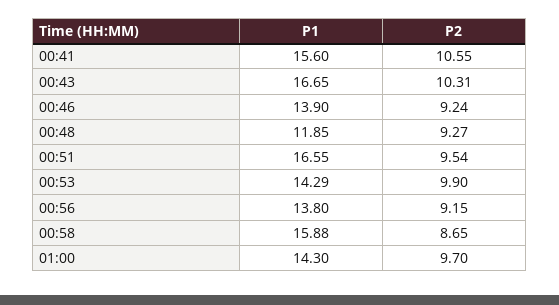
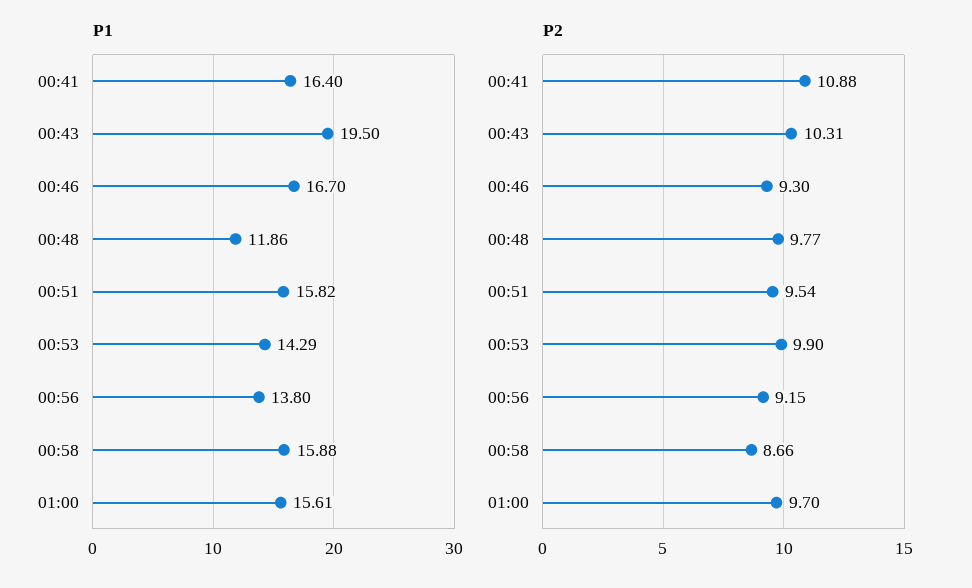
P1, 00:41: 15.6 -> 16.4
P2, 00:41: 10.55 -> 10.88
P1, 00:43: 16.65 -> 19.5
P1, 00:46: 13.9 -> 16.7
P2, 00:46: 9.24 -> 9.3
P1, 00:48: 11.85 -> 11.86
P2, 00:48: 9.27 -> 9.77
P1, 00:51: 16.55 -> 15.82
P2, 00:58: 8.65 -> 8.66
P1, 01:00: 14.3 -> 15.61

